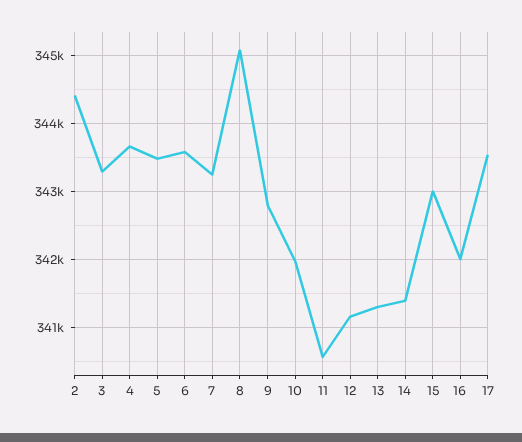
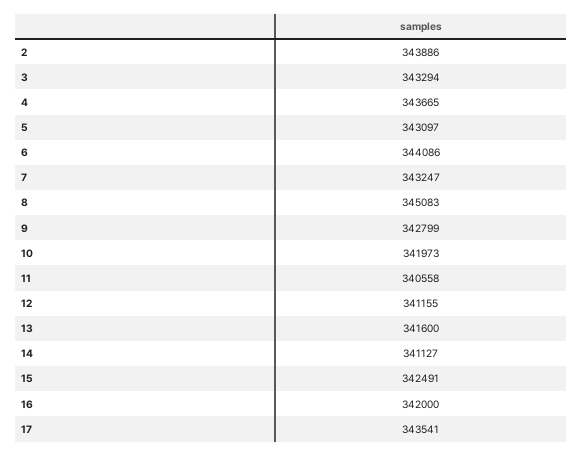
2: 344400 -> 343886
5: 343500 -> 343097
6: 343600 -> 344086
13: 341300 -> 341600
14: 341400 -> 341127
15: 343000 -> 342491

